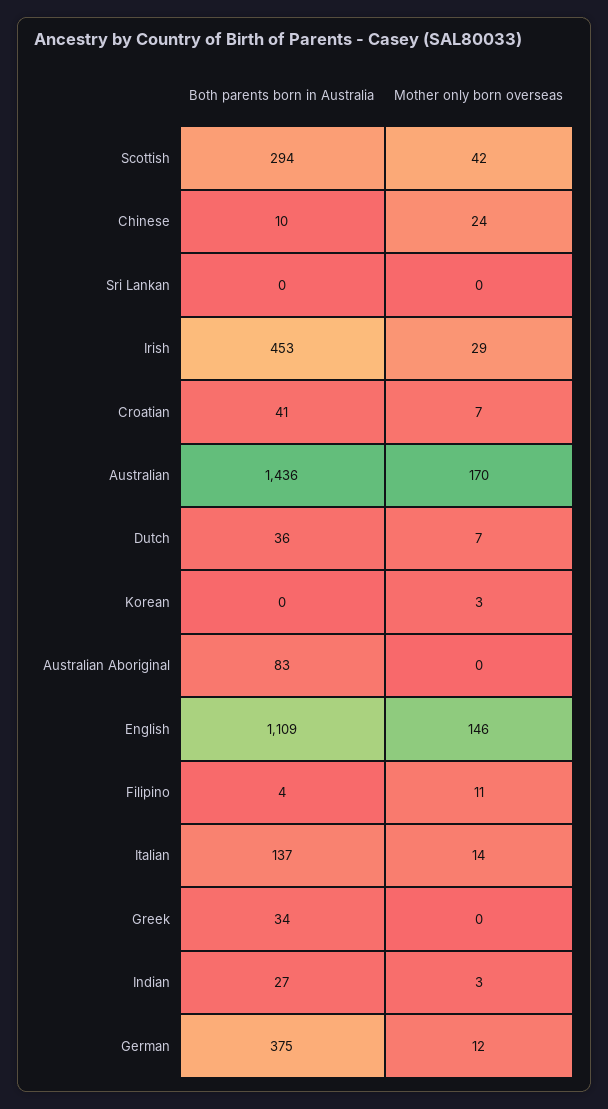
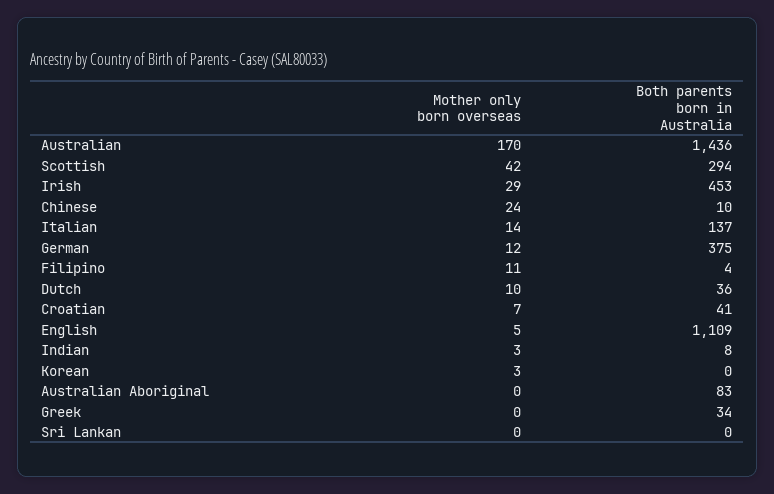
Mother only born overseas, Dutch: 7 -> 10
Mother only born overseas, English: 146 -> 5
Both parents born in Australia, Indian: 27 -> 8

